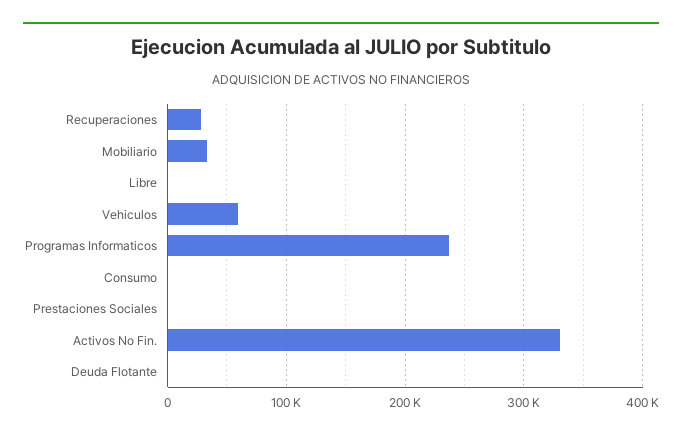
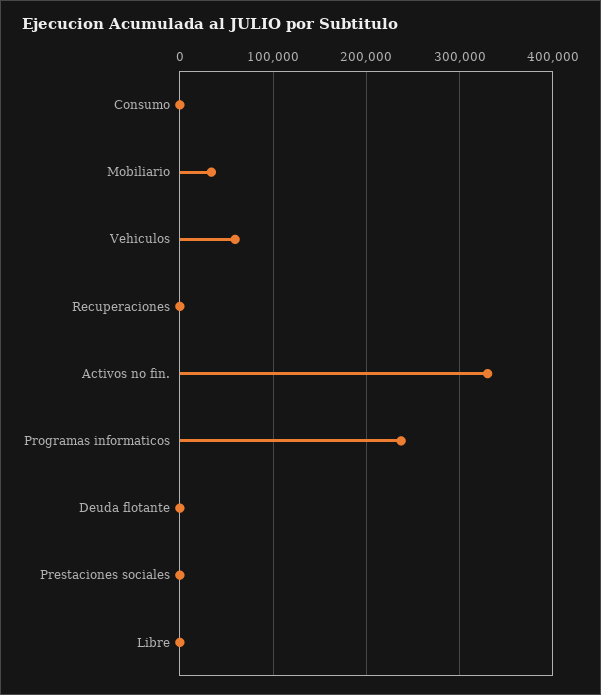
Recuperaciones: 30000 -> 0

